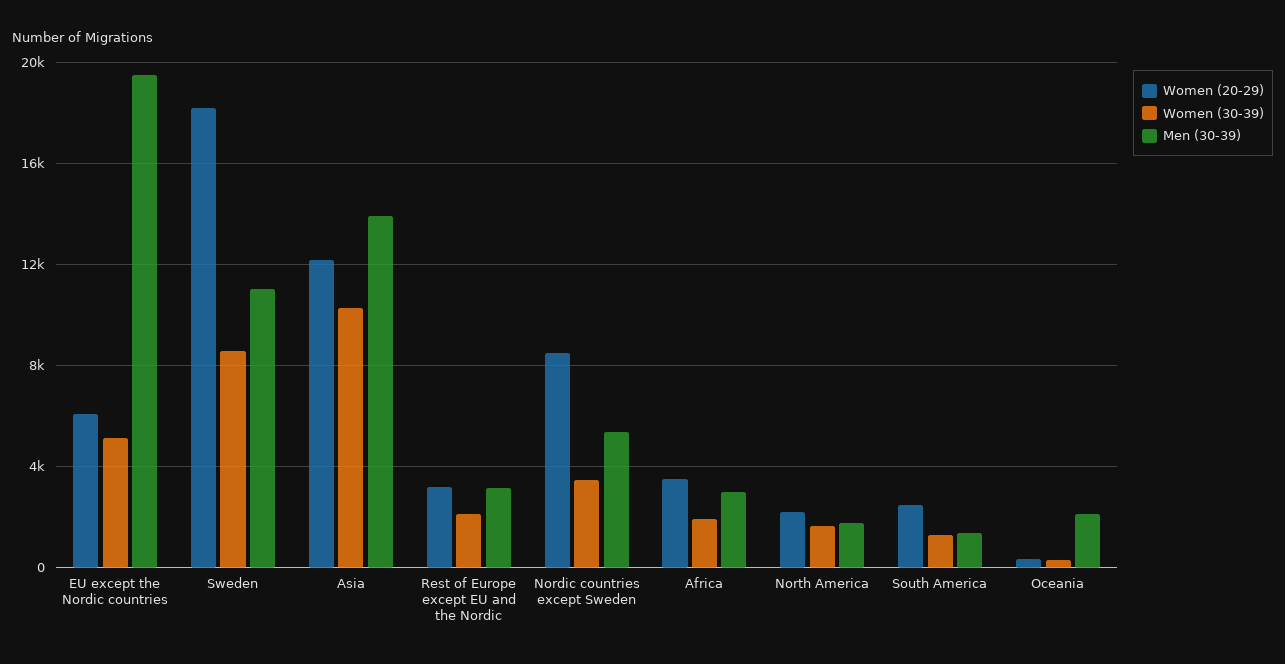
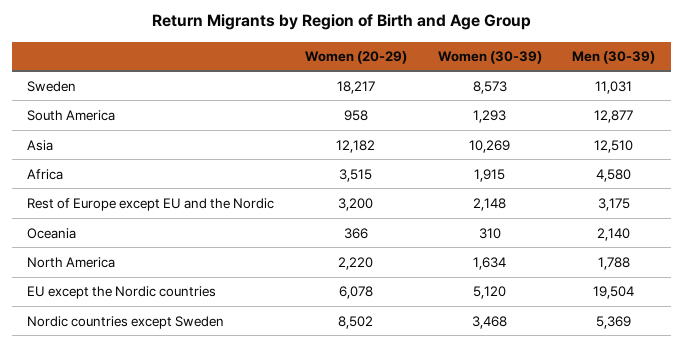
Men (30-39), Asia: 14000 -> 12510
Men (30-39), Africa: 3000 -> 4580
Women (20-29), South America: 2500 -> 958
Men (30-39), South America: 1500 -> 12877

